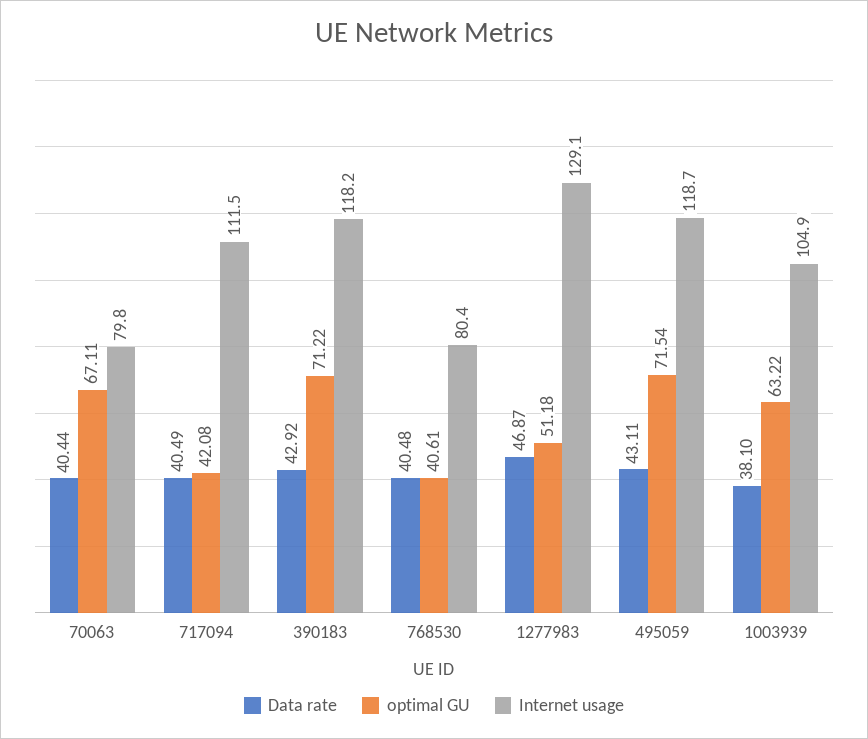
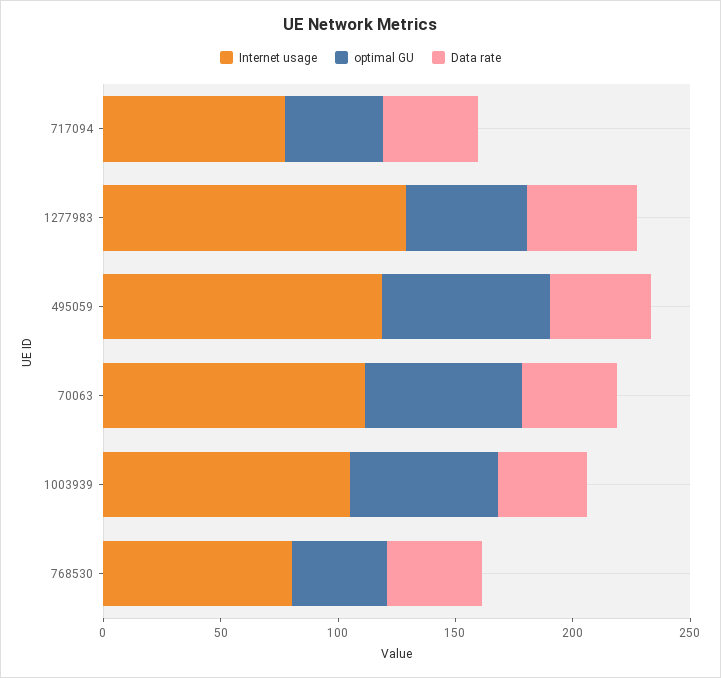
Internet usage, 70063: 79.8 -> 110
Internet usage, 717094: 111.5 -> 80
Data rate, 390183: 42.92 -> none
optimal GU, 390183: 71.22 -> none
Internet usage, 390183: 118.2 -> none

